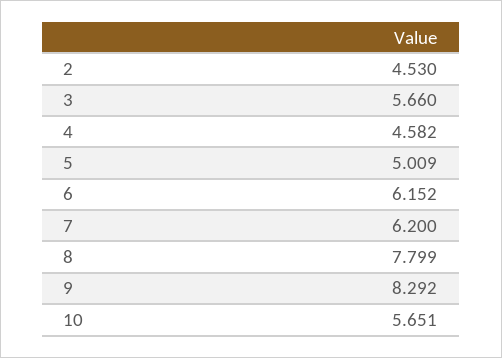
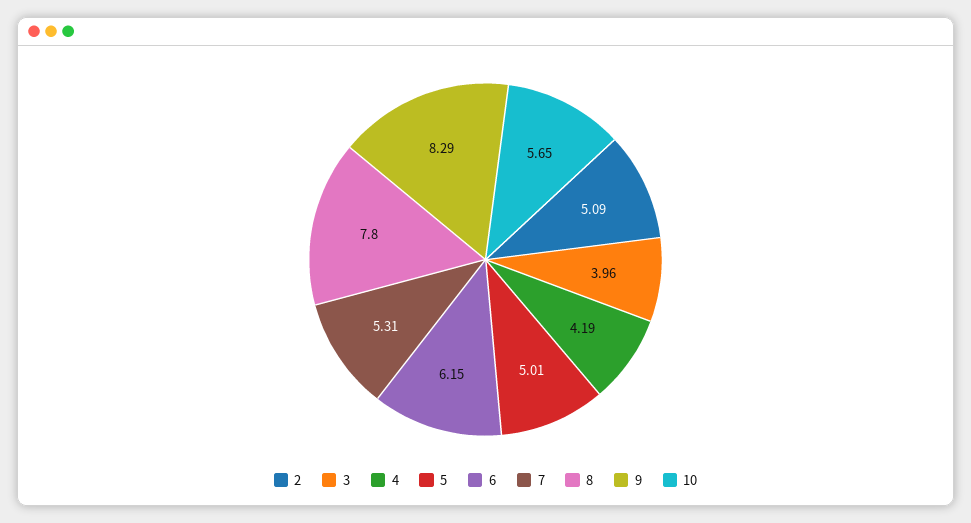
2: 4.53 -> 5.09
3: 5.66 -> 3.96
4: 4.582 -> 4.19
7: 6.2 -> 5.31

